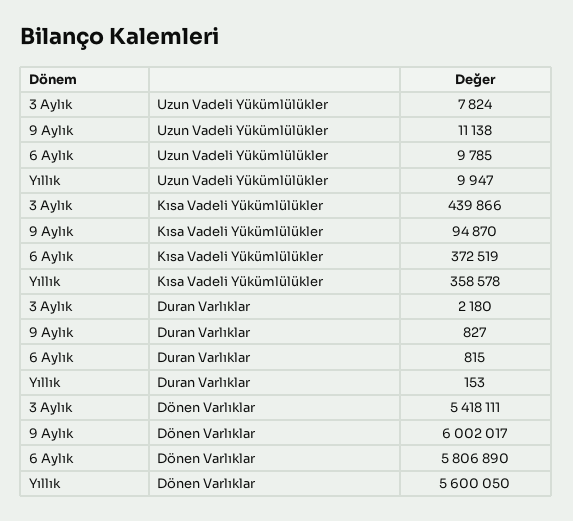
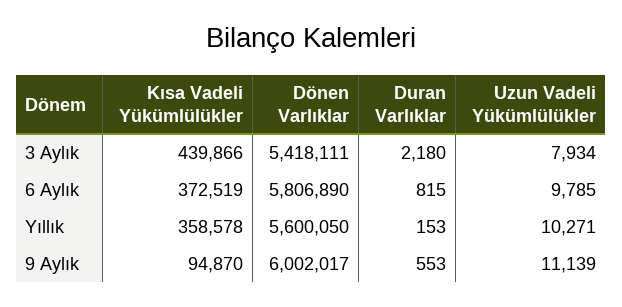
3 Aylık, Uzun Vadeli Yükümlülükler: 7824 -> 7934
9 Aylık, Uzun Vadeli Yükümlülükler: 11138 -> 11139
Yıllık, Uzun Vadeli Yükümlülükler: 9947 -> 10271
9 Aylık, Duran Varlıklar: 827 -> 553

